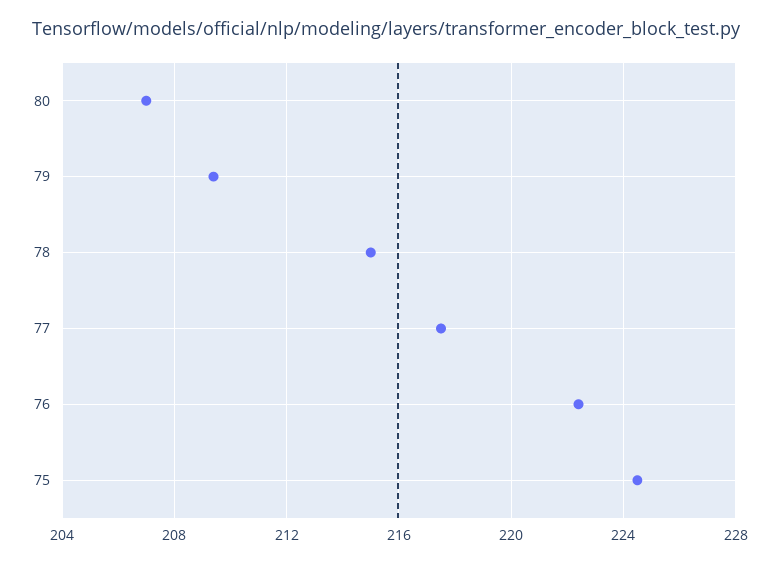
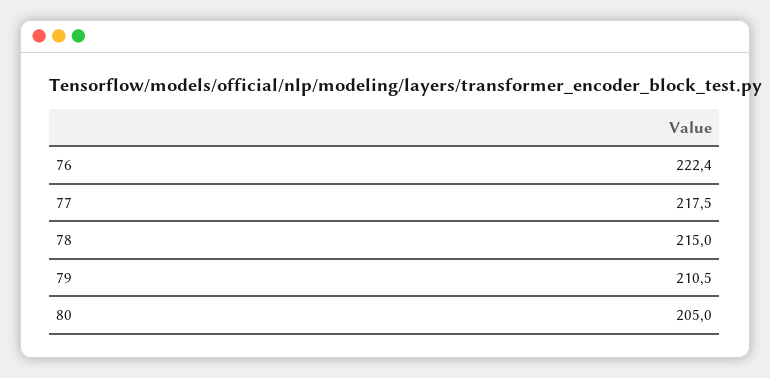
80: 207 -> 205
79: 209.5 -> 210.5
75: 224.5 -> none

